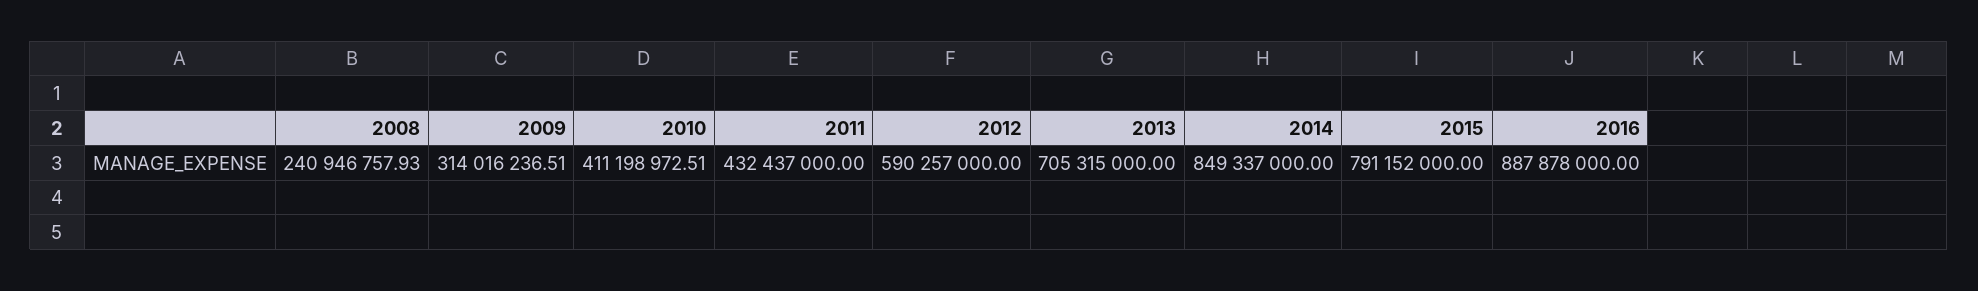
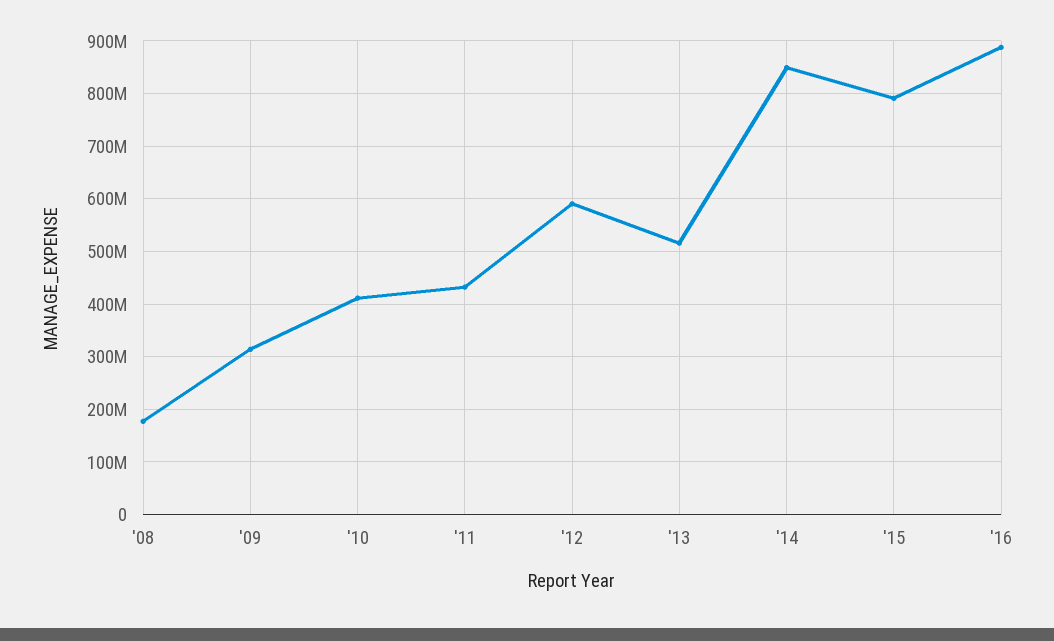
2008: 240946757.93 -> 180000000
2013: 705315000 -> 520000000

